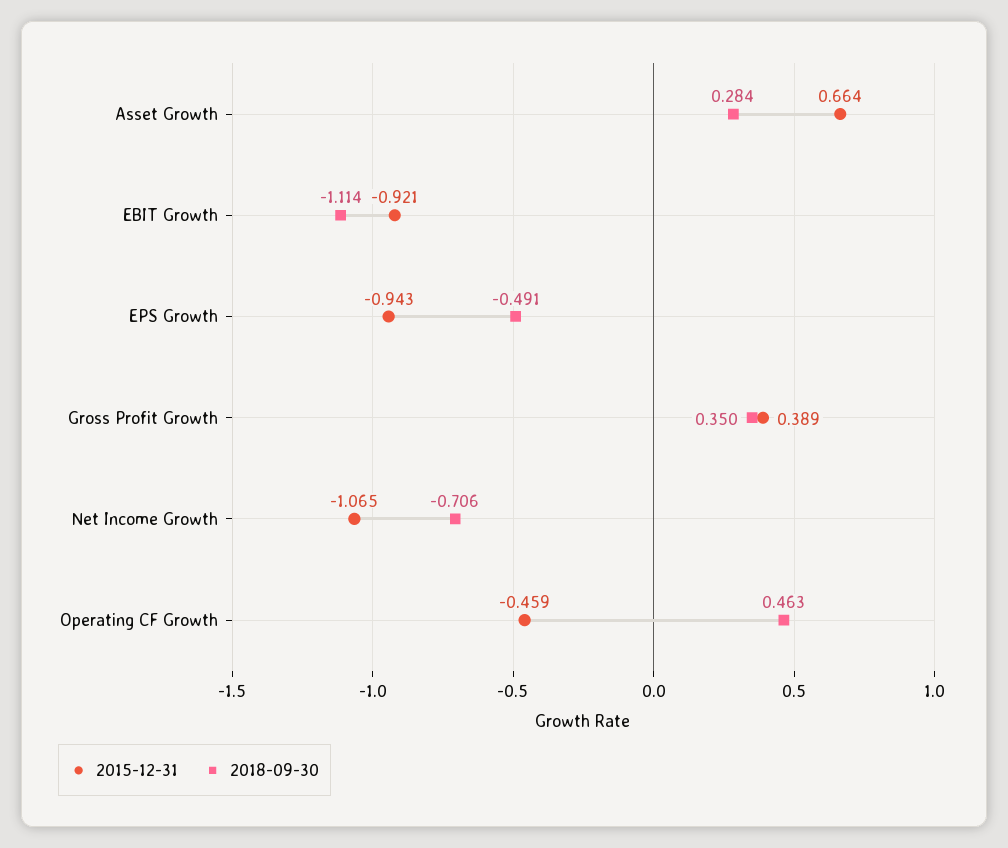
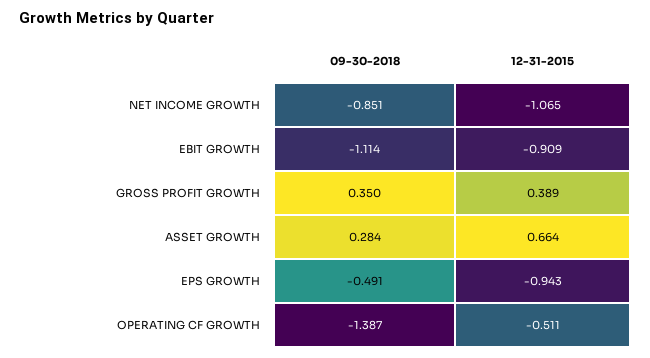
2015-12-31, EBIT Growth: -0.921 -> -0.909
2018-09-30, Net Income Growth: -0.706 -> -0.851
2015-12-31, Operating CF Growth: -0.459 -> -0.511
2018-09-30, Operating CF Growth: 0.463 -> -1.387

